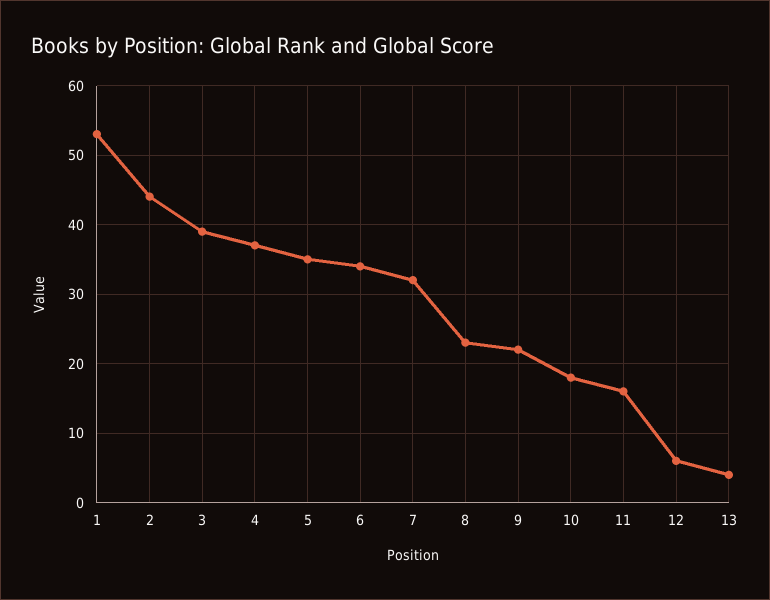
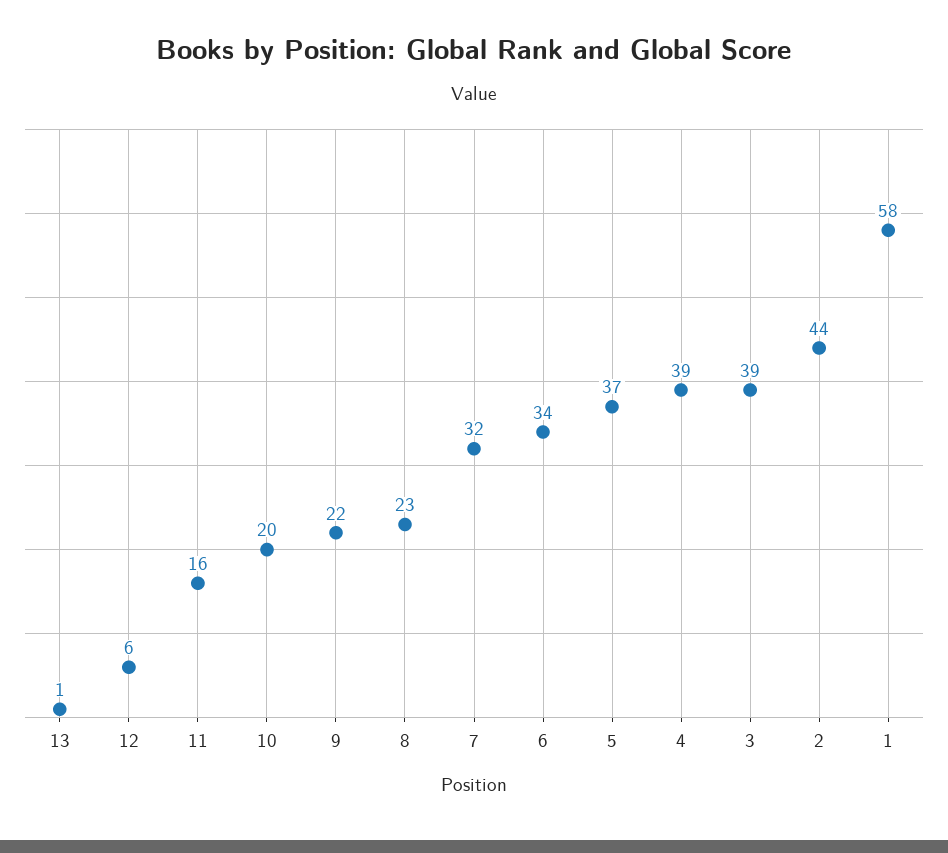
1: 53 -> 58
4: 37 -> 39
5: 35 -> 37
10: 18 -> 20
13: 4 -> 1

